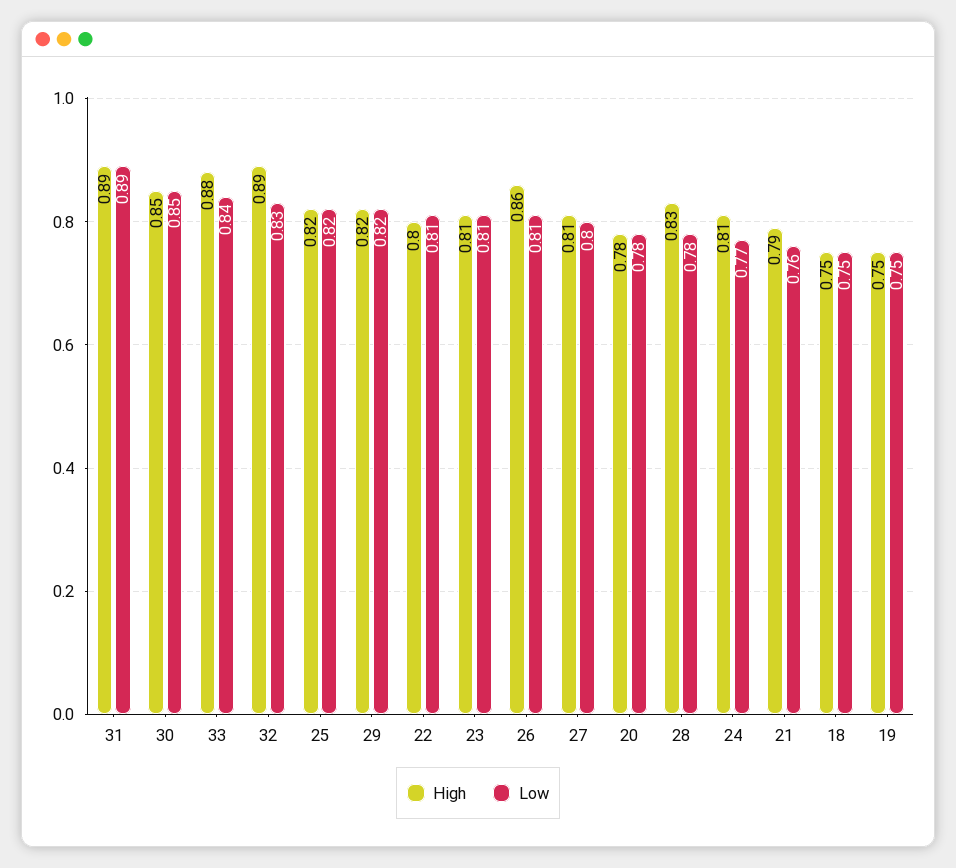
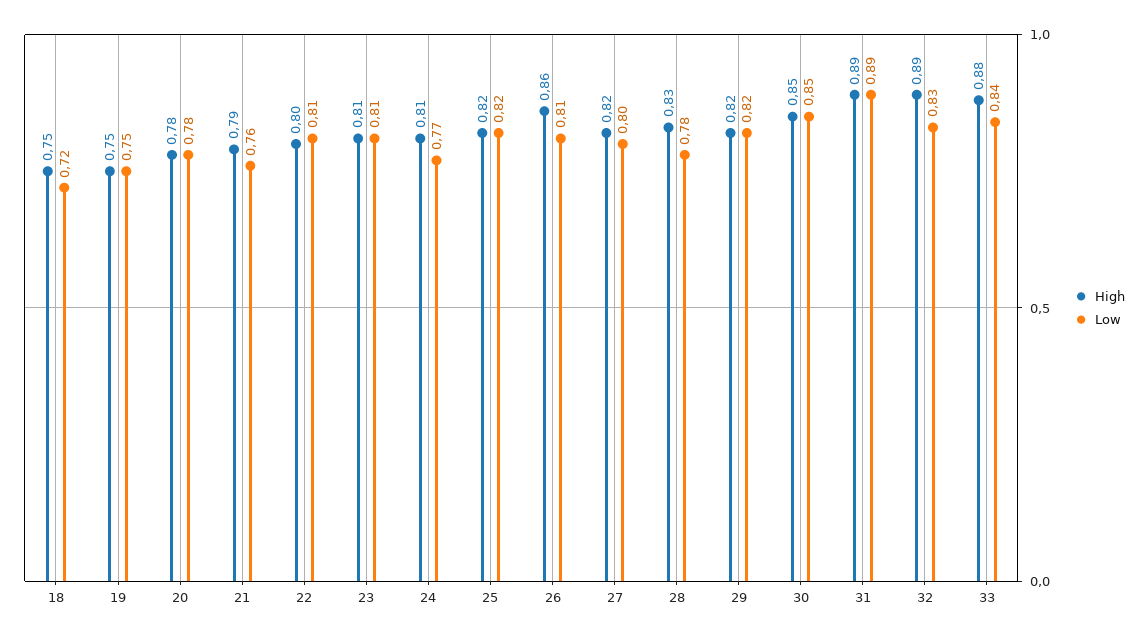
High, 27: 0.81 -> 0.82
Low, 18: 0.75 -> 0.72

